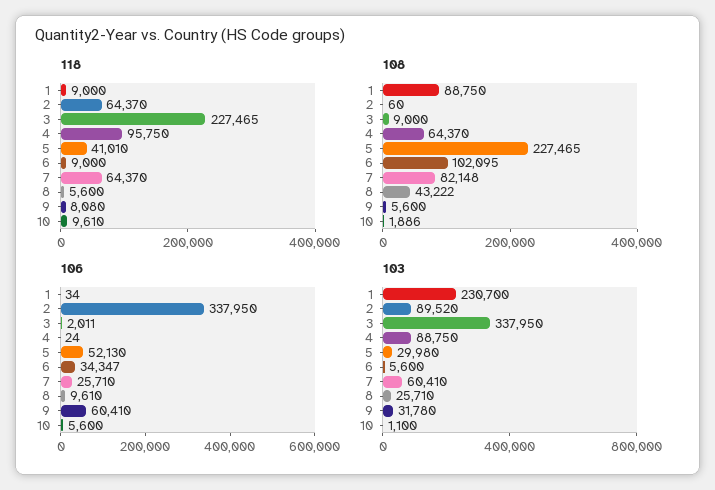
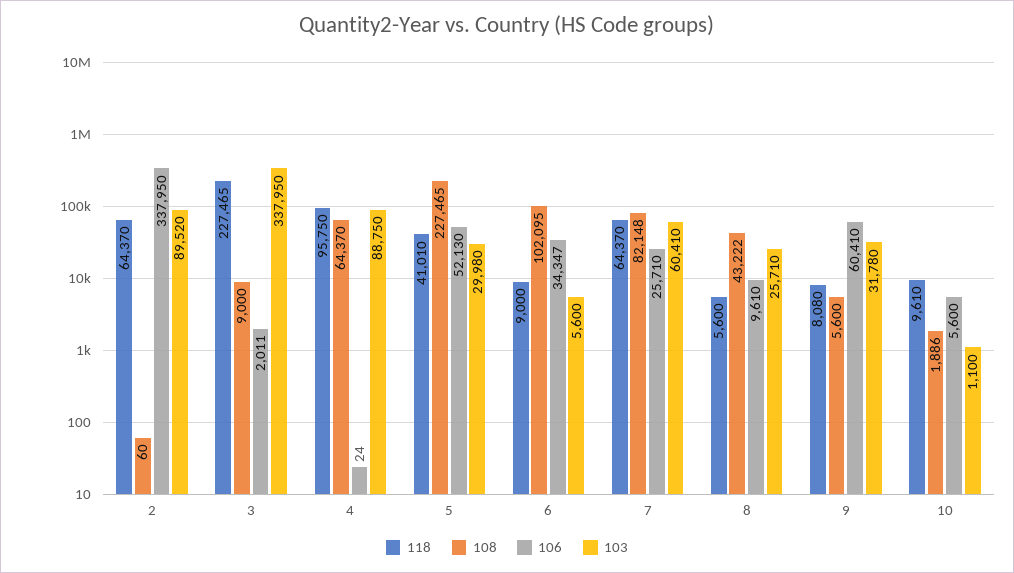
118, 1: 9000 -> none
108, 1: 88750 -> none
106, 1: 34 -> none
103, 1: 230700 -> none

